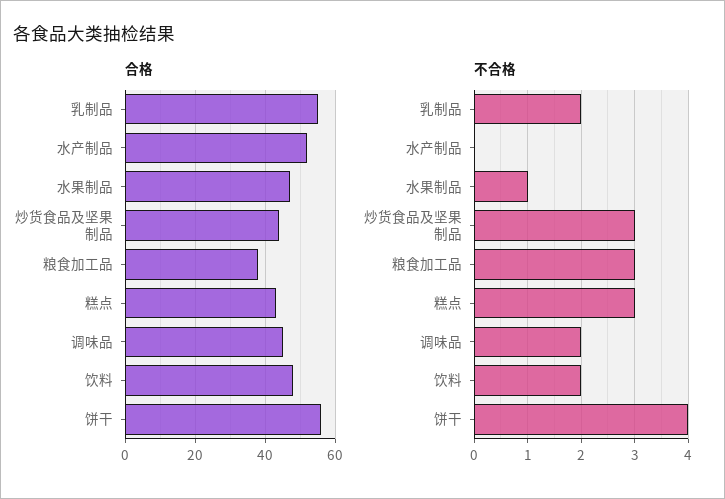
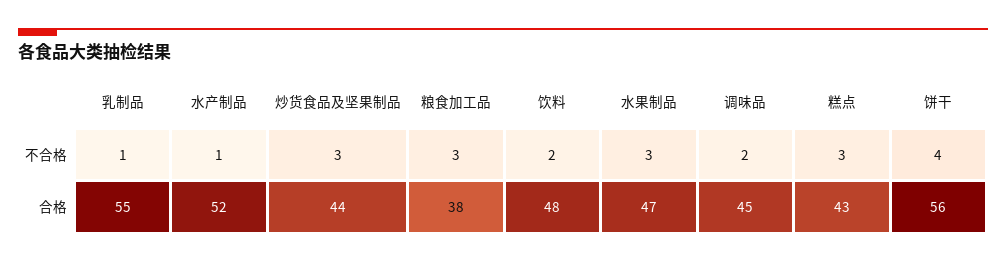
不合格, 乳制品: 2 -> 1
不合格, 水产制品: 0 -> 1
不合格, 水果制品: 1 -> 3

